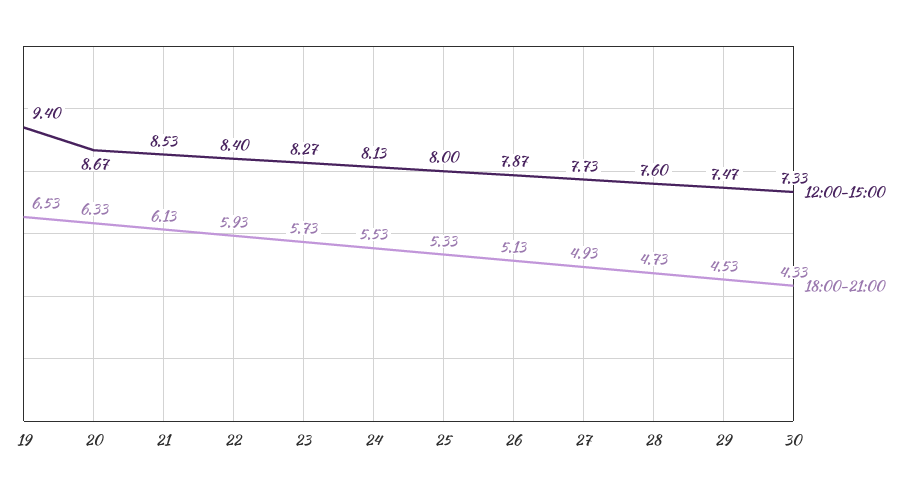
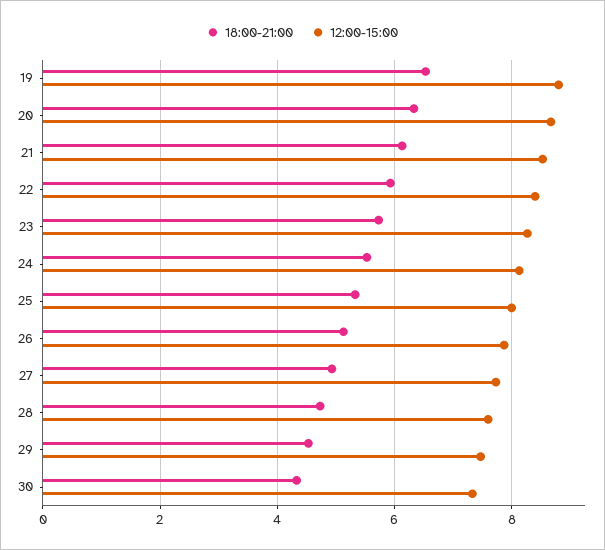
12:00-15:00, 19: 9.4 -> 8.8

